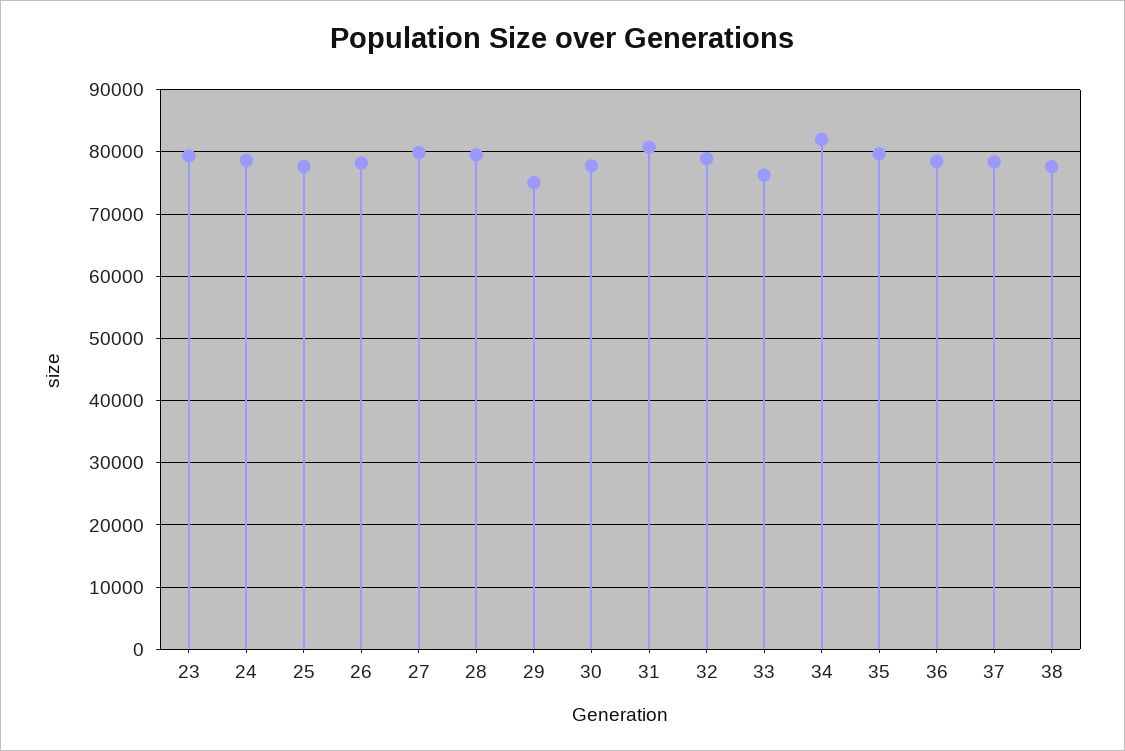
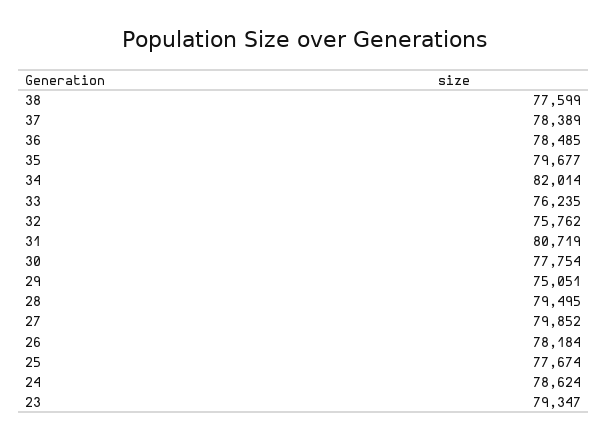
32: 79000 -> 75762

